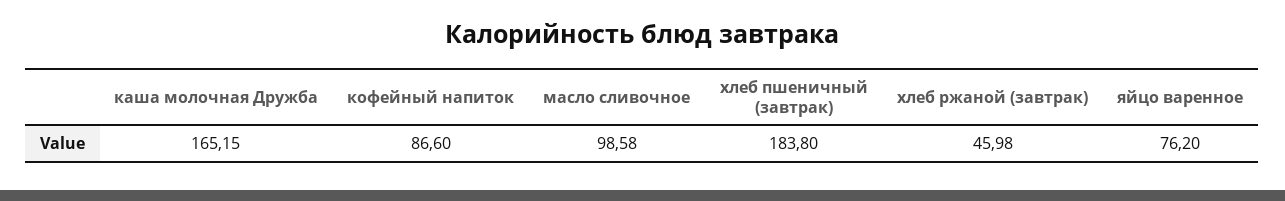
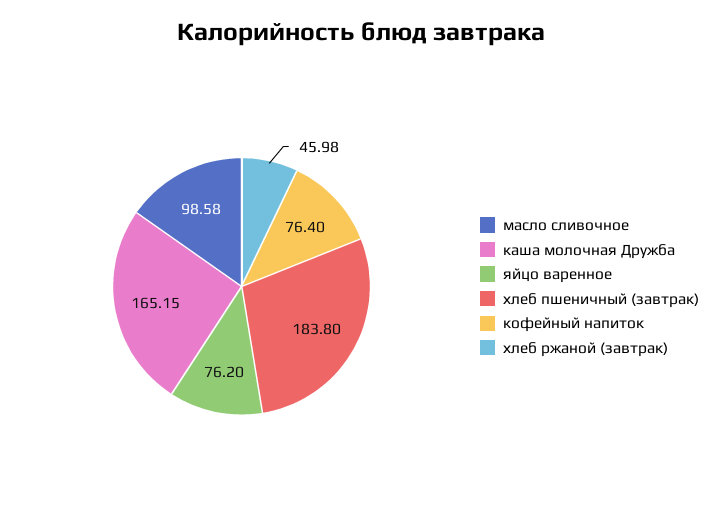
кофейный напиток: 86.6 -> 76.4

